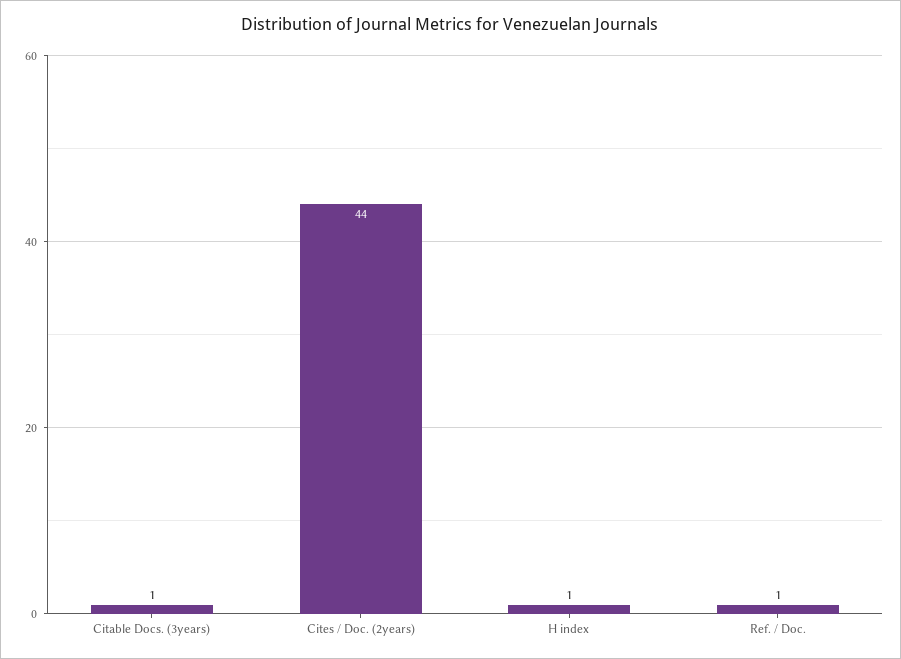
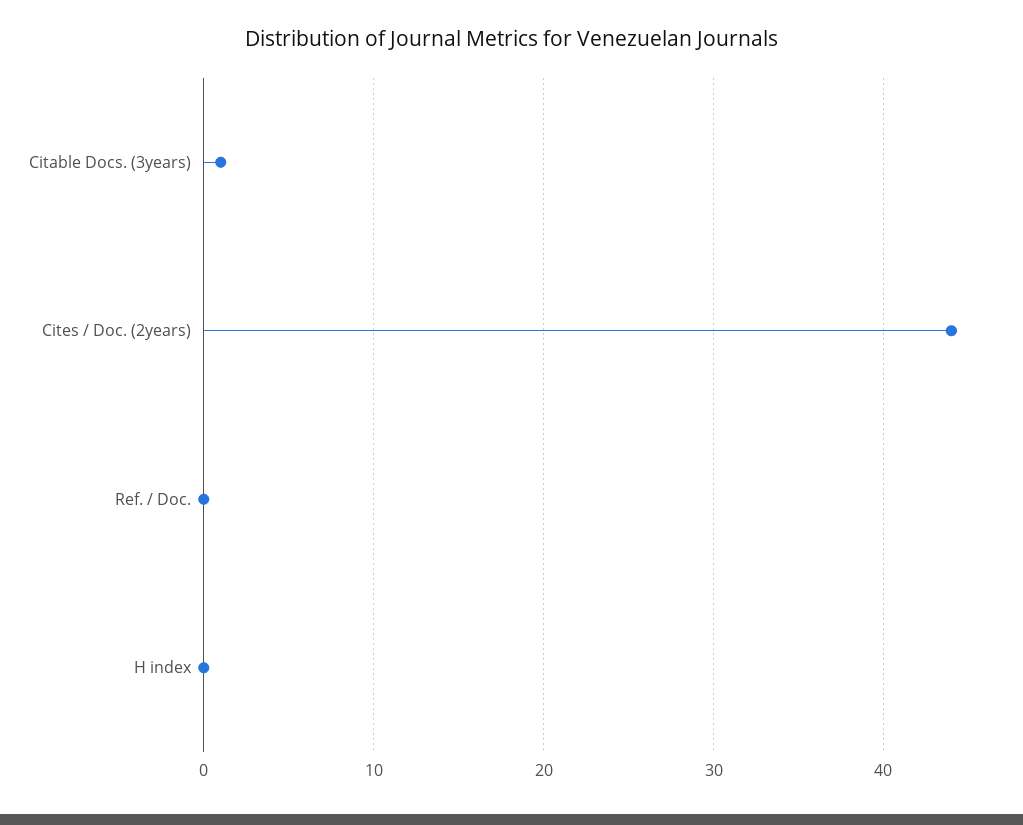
H index: 1 -> 0
Ref. / Doc.: 1 -> 0

